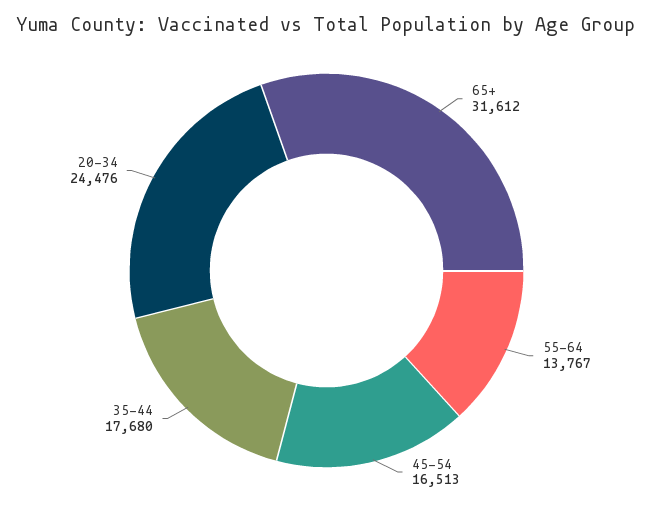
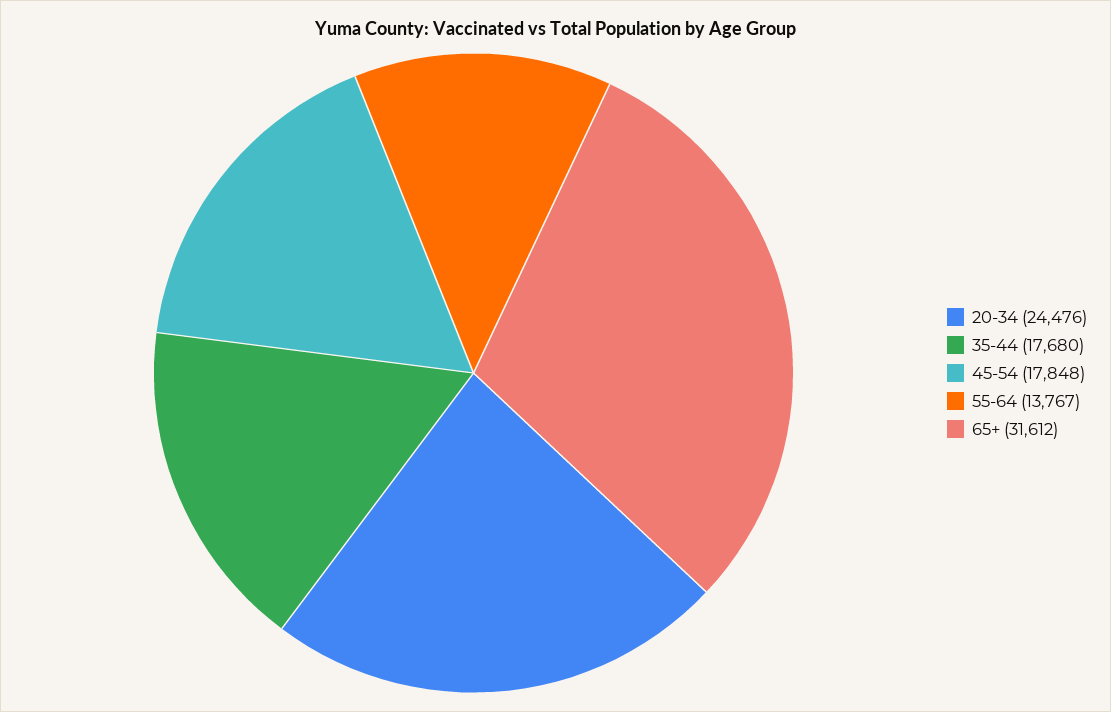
45-54: 16513 -> 17848

